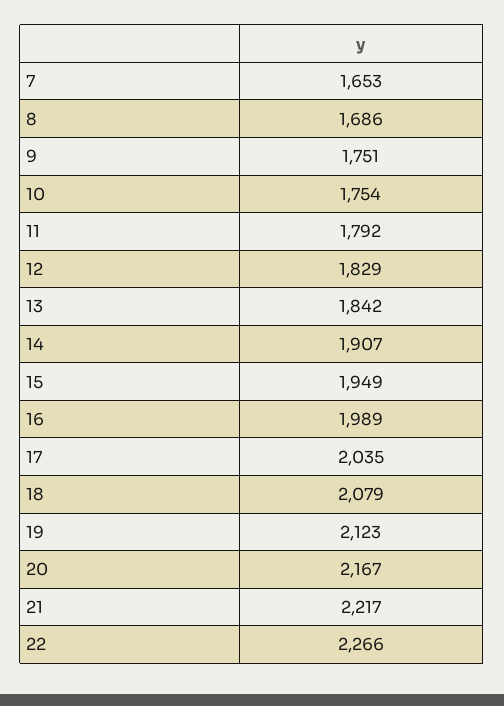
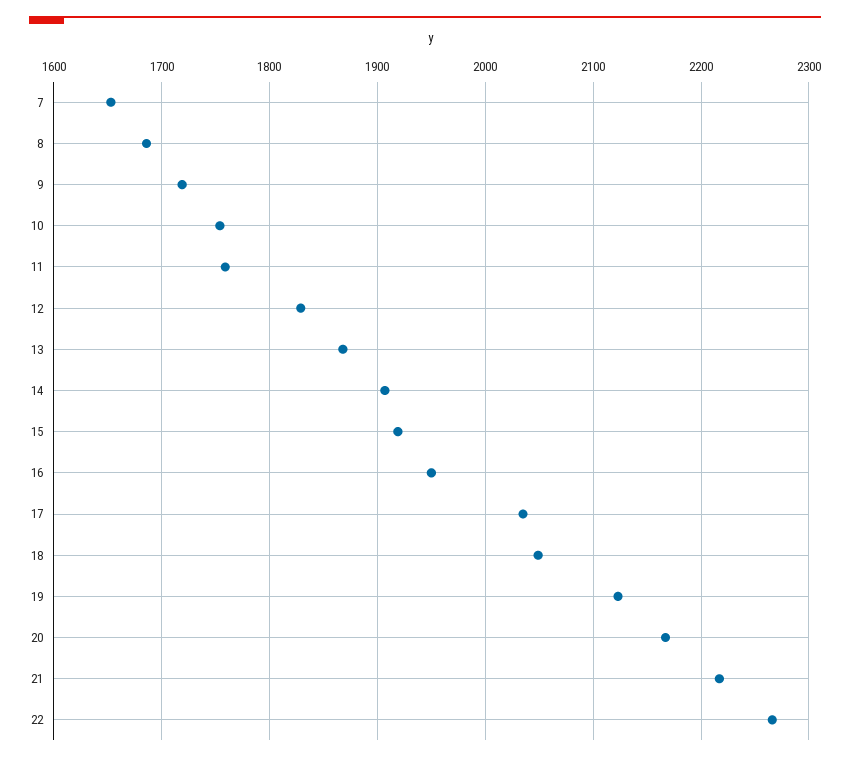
9: 1751 -> 1720
11: 1792 -> 1760
13: 1842 -> 1870
15: 1949 -> 1920
16: 1989 -> 1950
18: 2079 -> 2050

